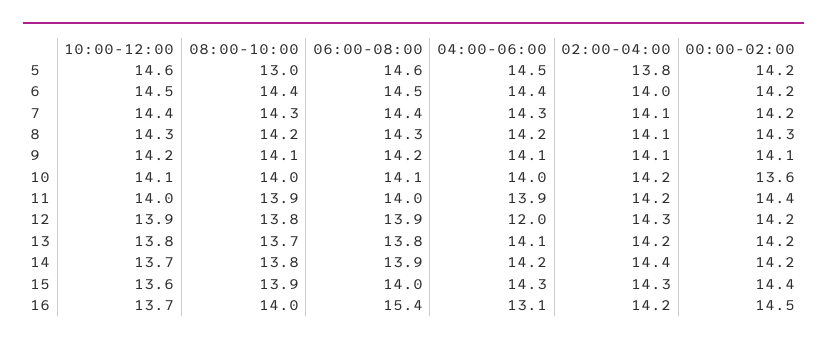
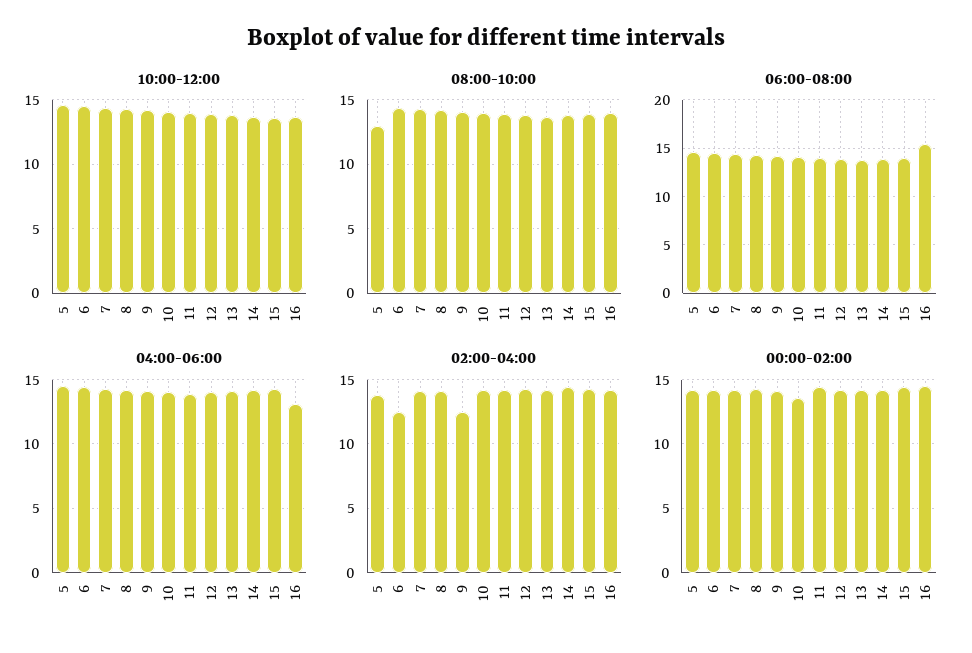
02:00-04:00, 6: 14 -> 12.5
02:00-04:00, 9: 14.1 -> 12.5
04:00-06:00, 12: 12 -> 14

